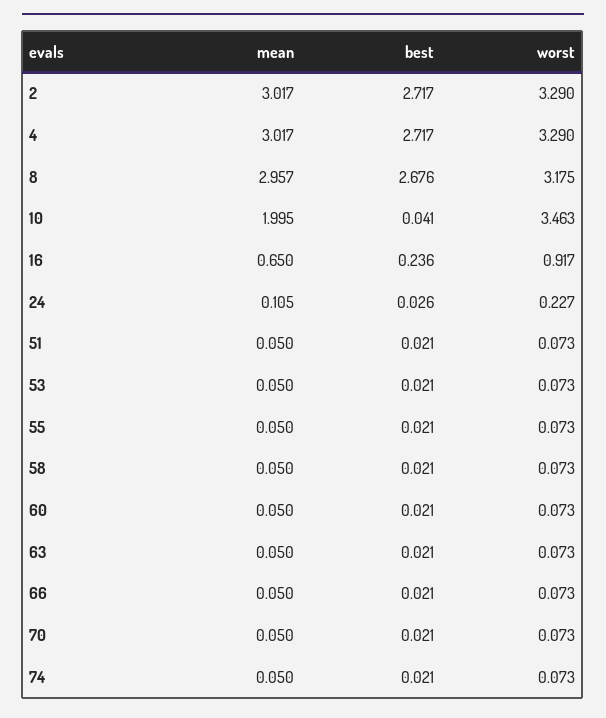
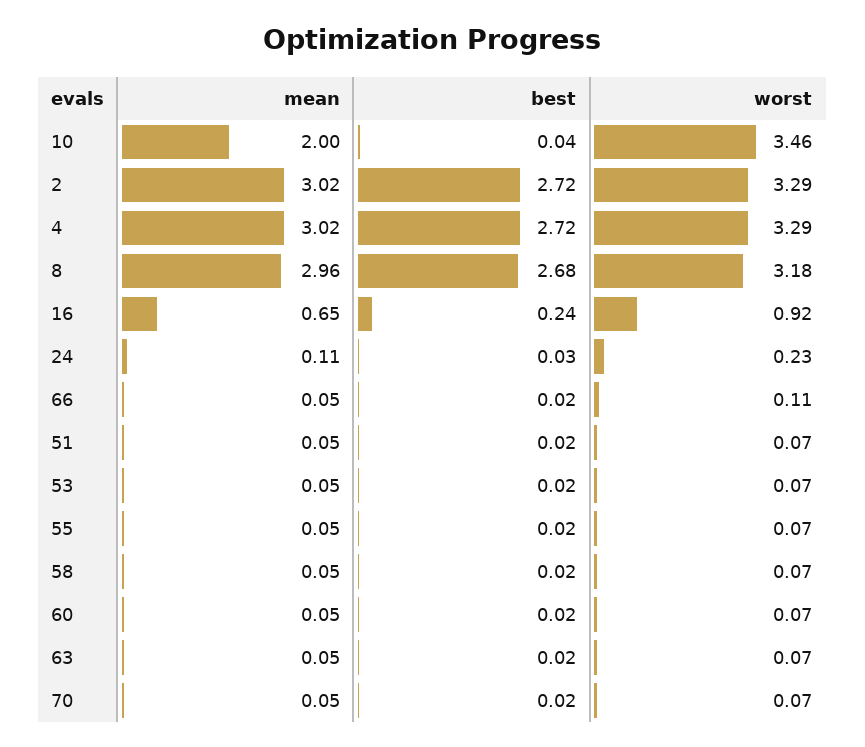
worst, 66: 0.073 -> 0.11
mean, 74: 0.05 -> none
best, 74: 0.021 -> none
worst, 74: 0.073 -> none

